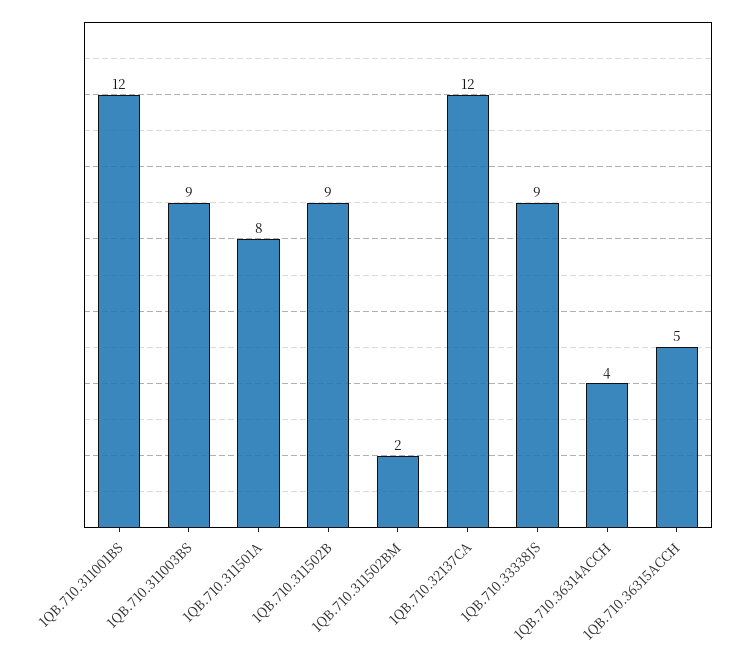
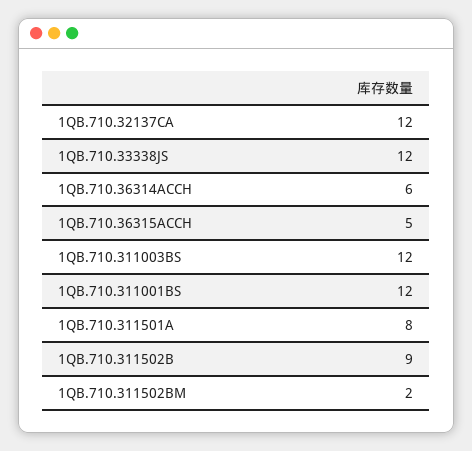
1QB.710.311003BS: 9 -> 12
1QB.710.33338JS: 9 -> 12
1QB.710.36314ACCH: 4 -> 6

